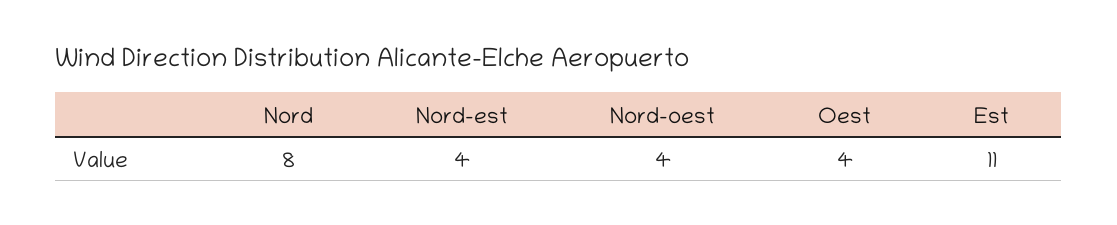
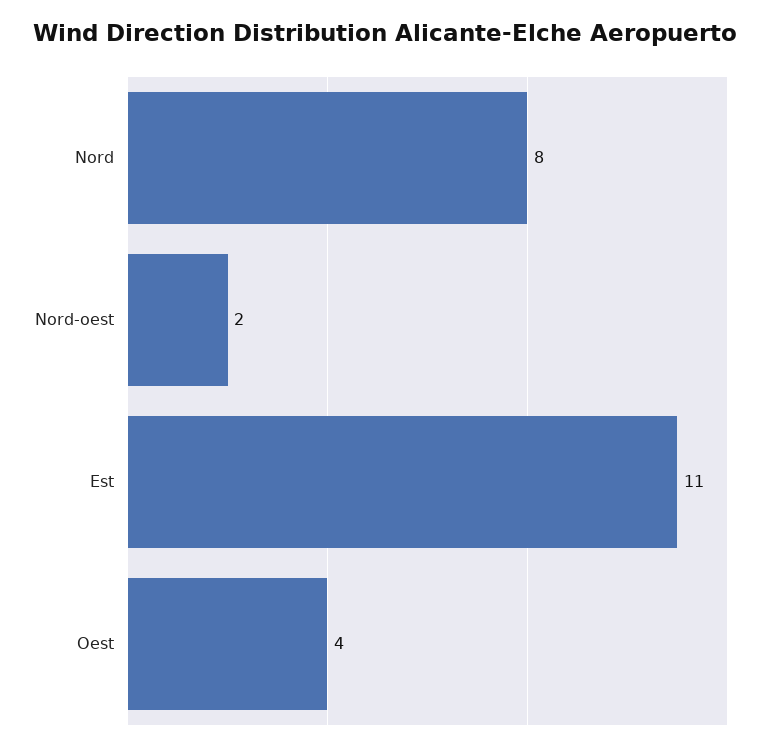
Nord-est: 4 -> none
Nord-oest: 4 -> 2

